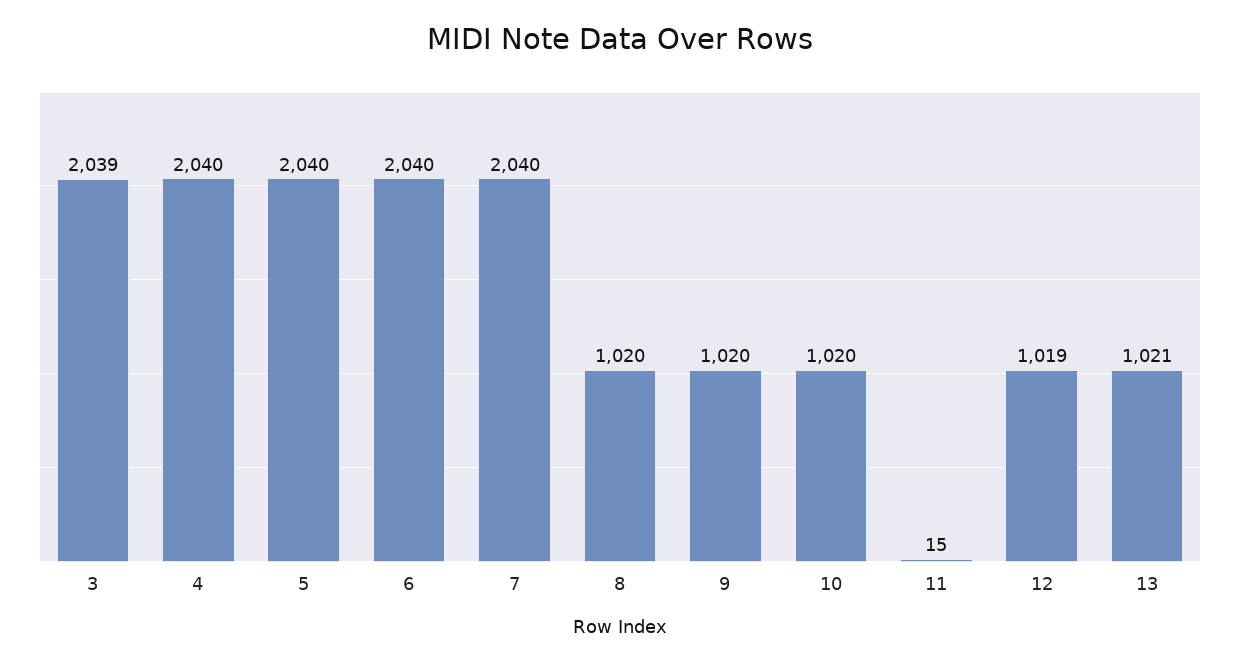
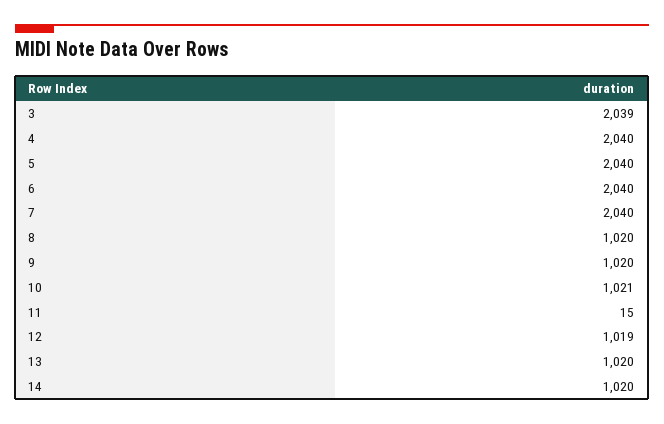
10: 1020 -> 1021
13: 1021 -> 1020
14: none -> 1020

